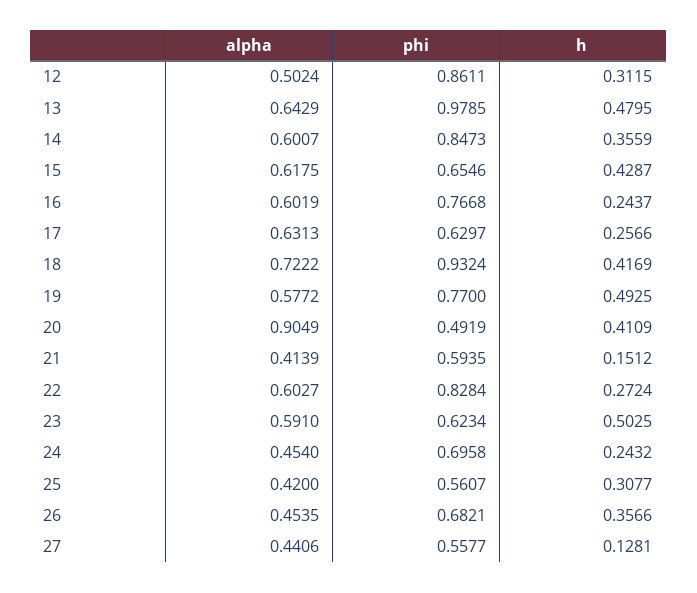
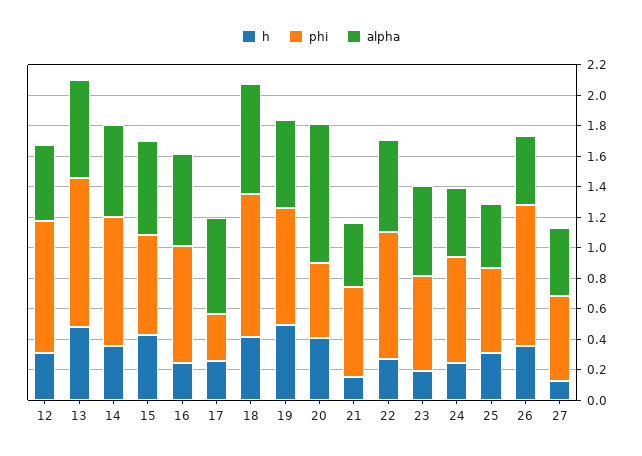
phi, 17: 0.6297 -> 0.3
h, 23: 0.5025 -> 0.2
phi, 26: 0.6821 -> 0.9

